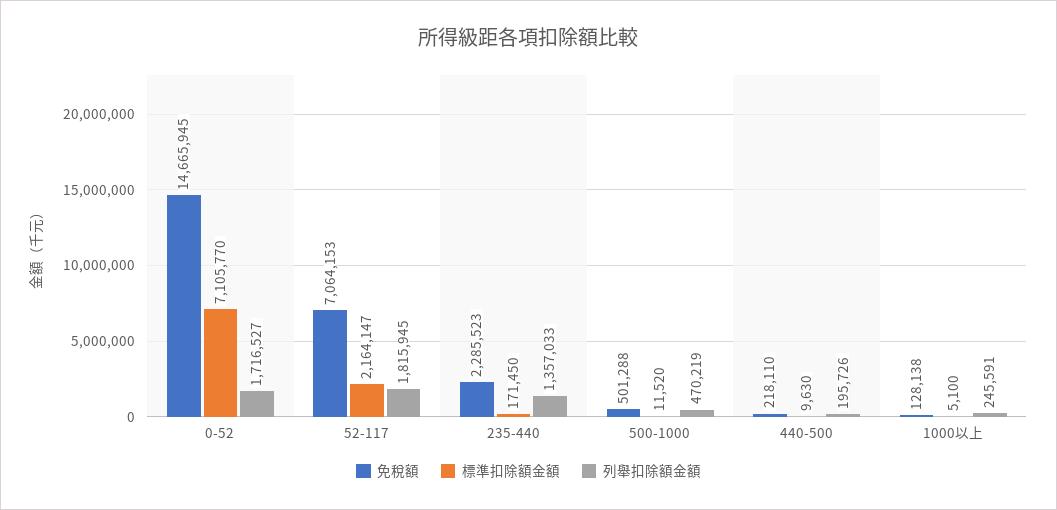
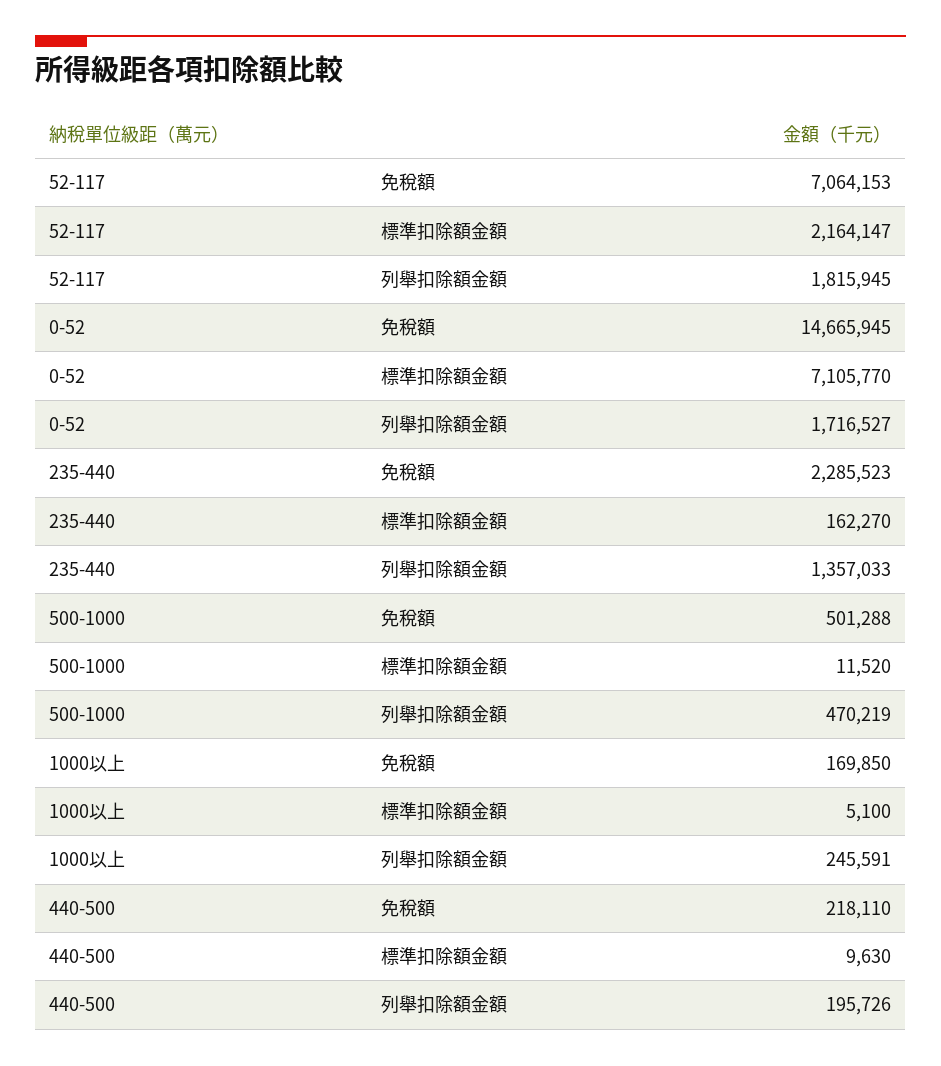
標準扣除額金額, 235-440: 171450 -> 162270
免稅額, 1000以上: 128138 -> 169850

